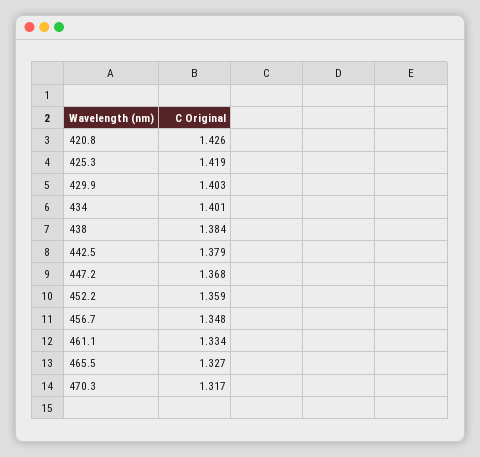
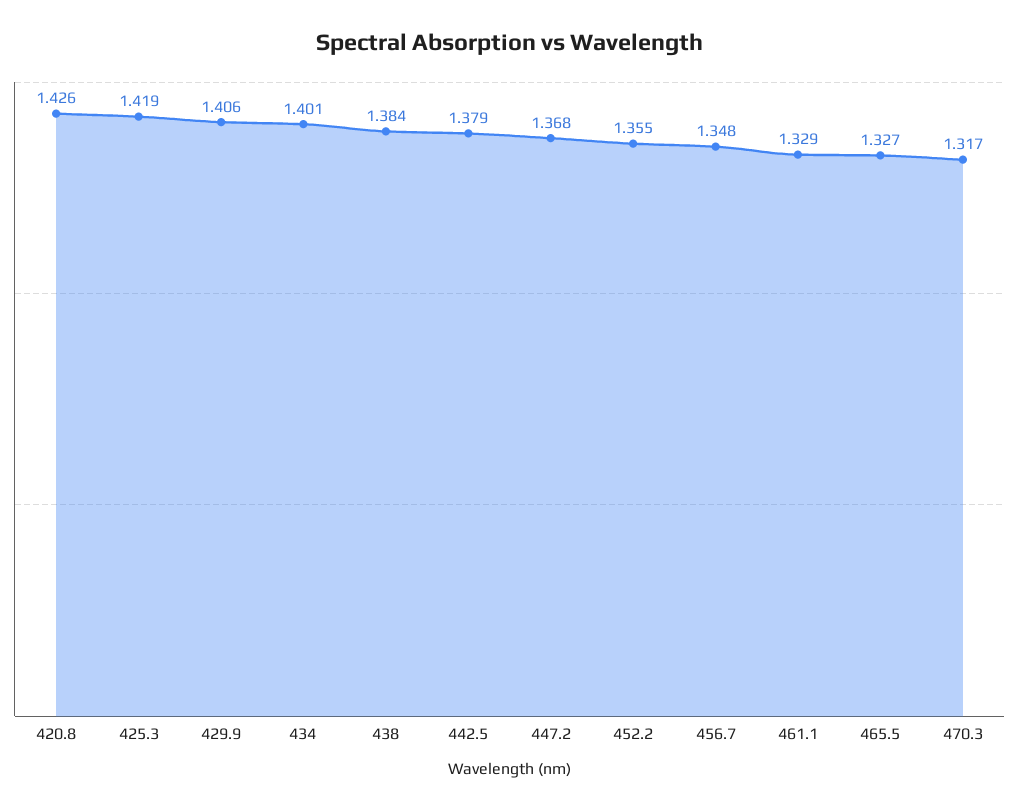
429.9: 1.403 -> 1.406
452.2: 1.359 -> 1.355
461.1: 1.334 -> 1.329

